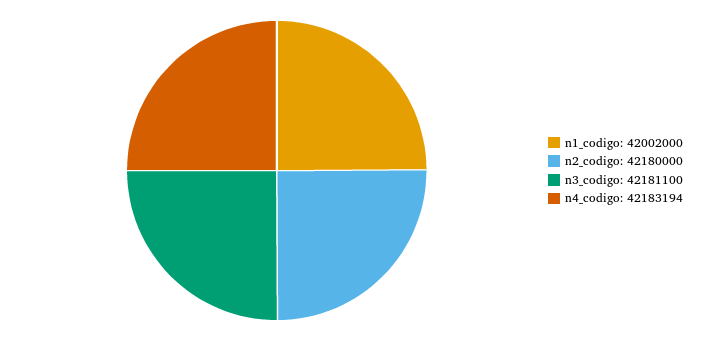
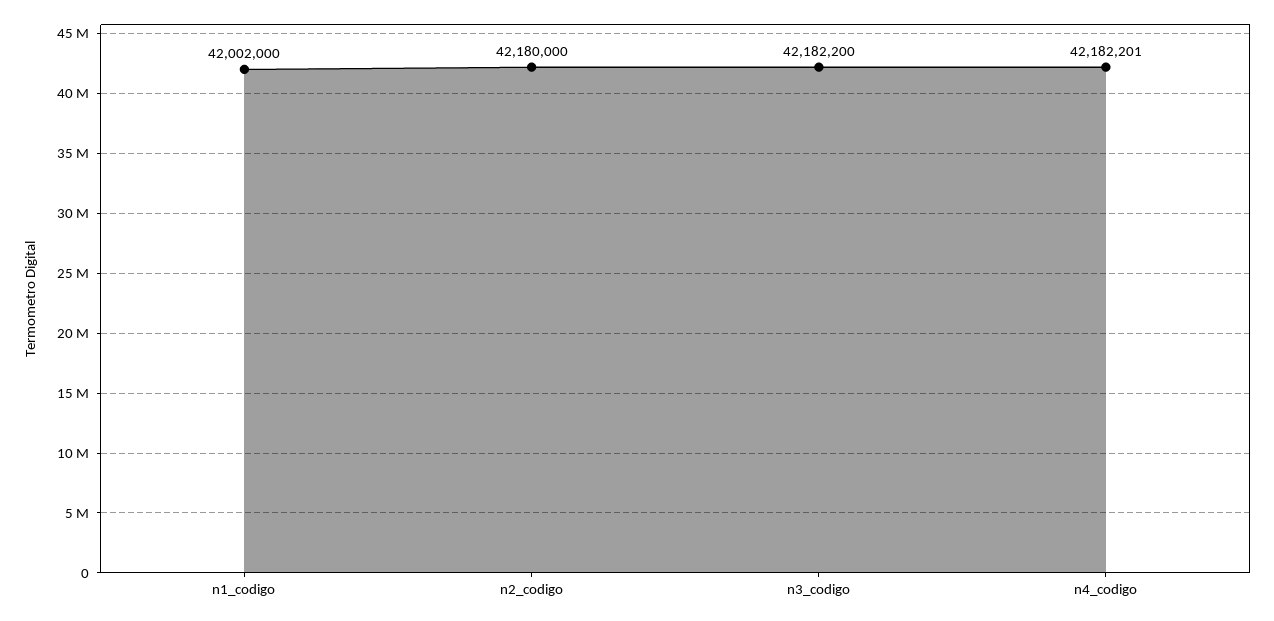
n3_codigo: 42181100 -> 42182200
n4_codigo: 42183194 -> 42182201

